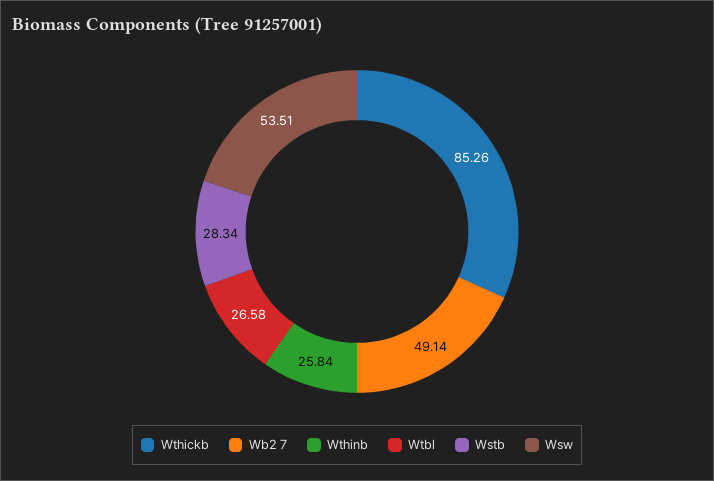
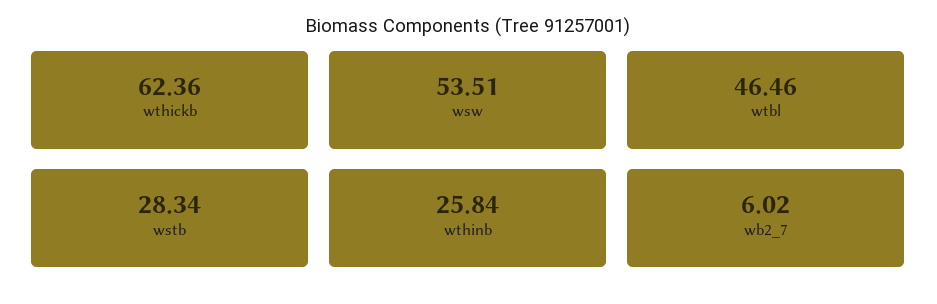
Wthickb: 85.26 -> 62.36
Wb2 7: 49.14 -> 6.02
Wtbl: 26.58 -> 46.46

